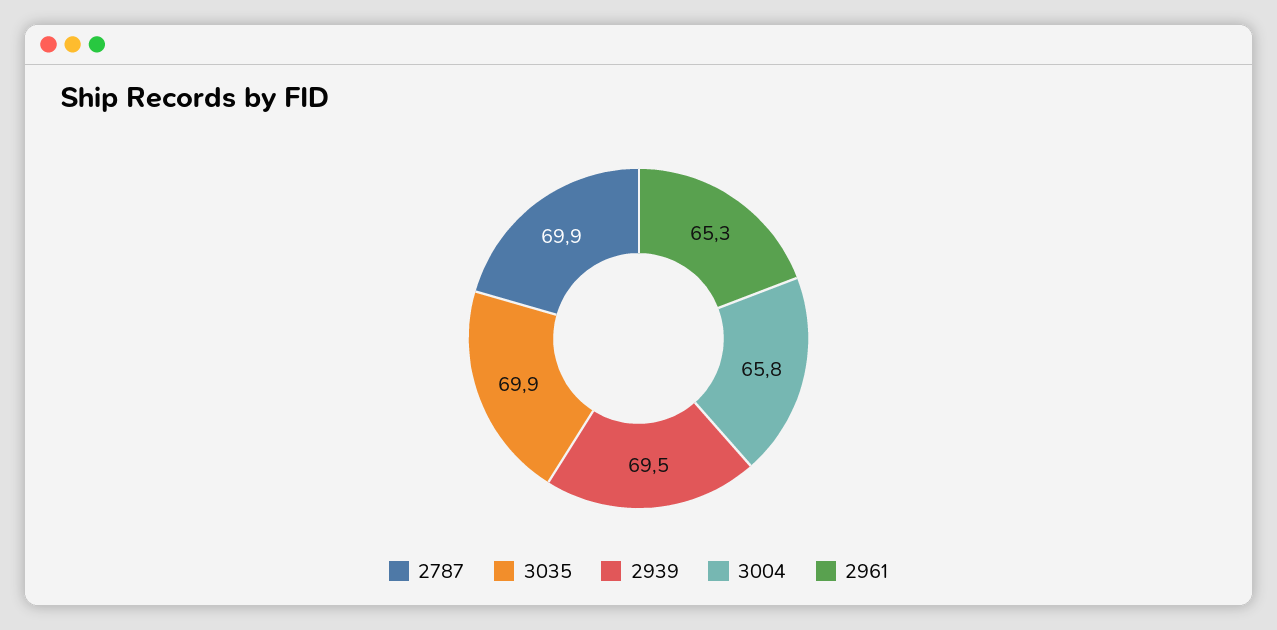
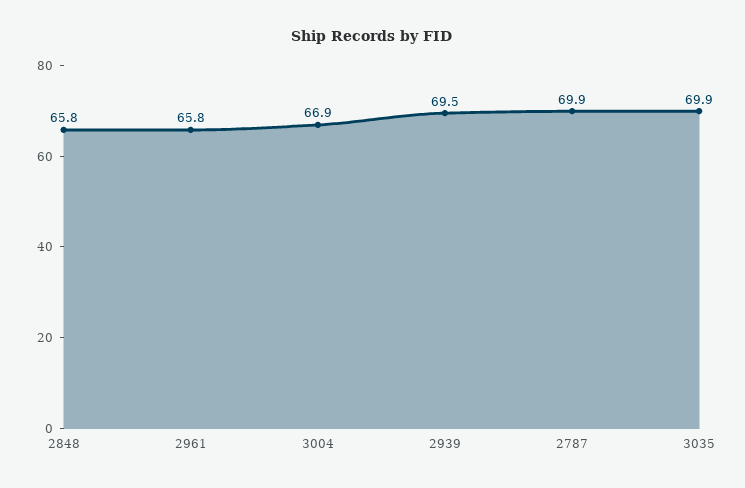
3004: 65.8 -> 66.9
2961: 65.3 -> 65.8
2848: none -> 65.8

